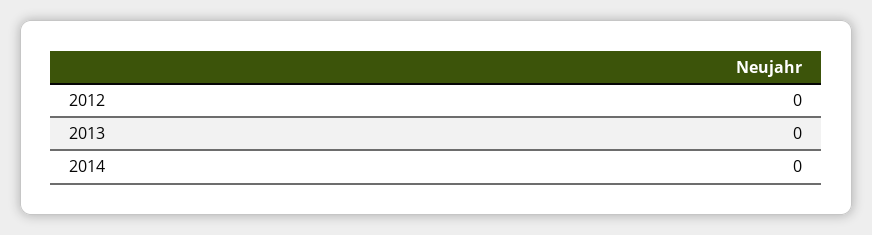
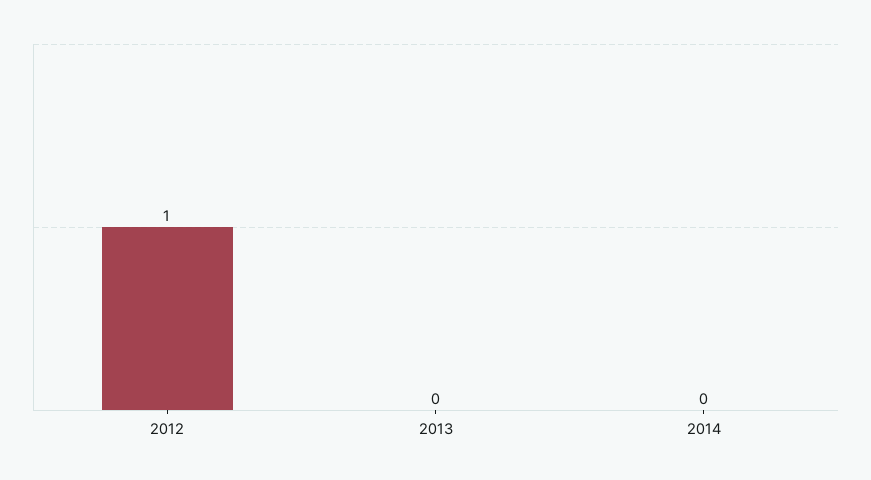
2012: 0 -> 1

